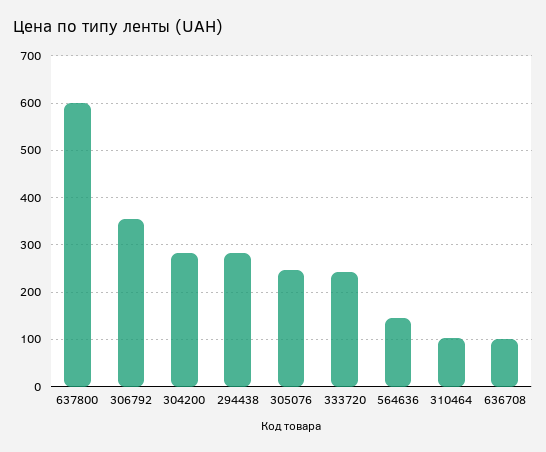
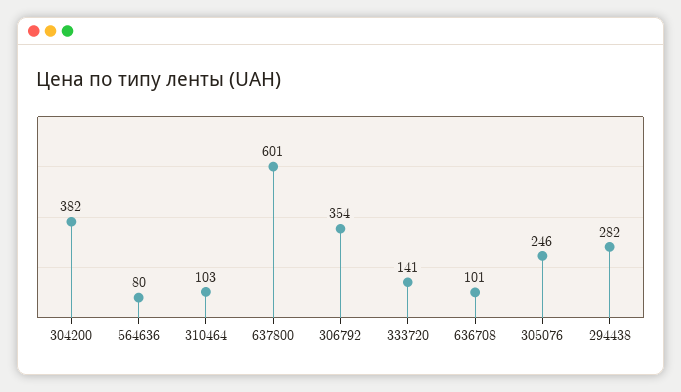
304200: 280 -> 382
333720: 240 -> 141
564636: 140 -> 80

